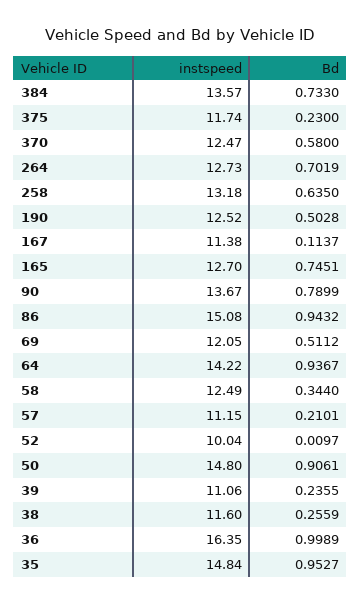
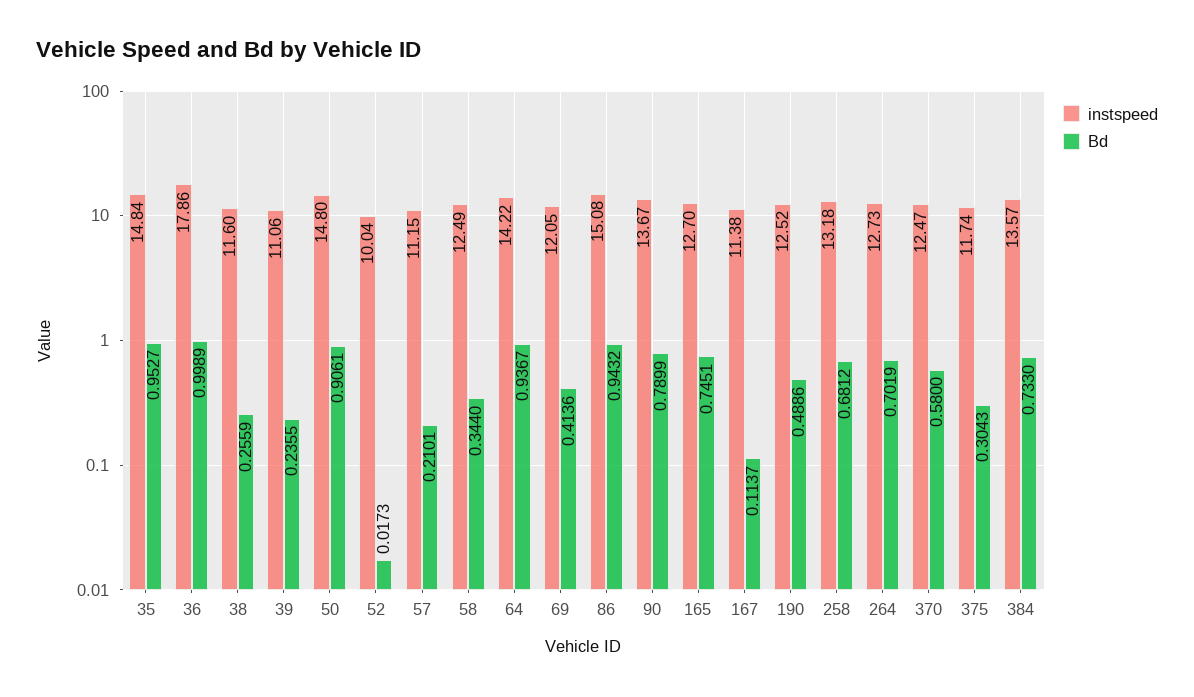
Bd, 375: 0.23 -> 0.3043
Bd, 258: 0.635 -> 0.6812
Bd, 190: 0.5028 -> 0.4886
Bd, 69: 0.5112 -> 0.4136
Bd, 52: 0.0097 -> 0.0173
instspeed, 36: 16.35 -> 17.86

